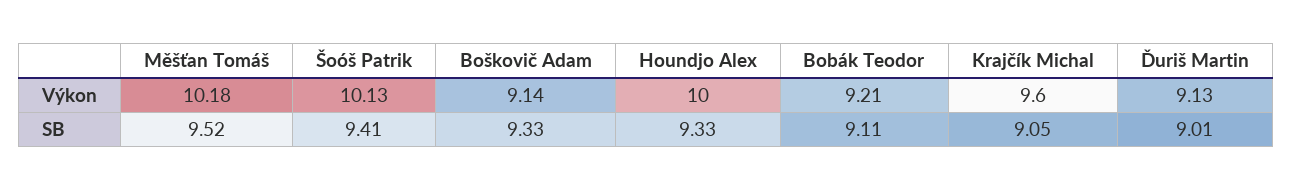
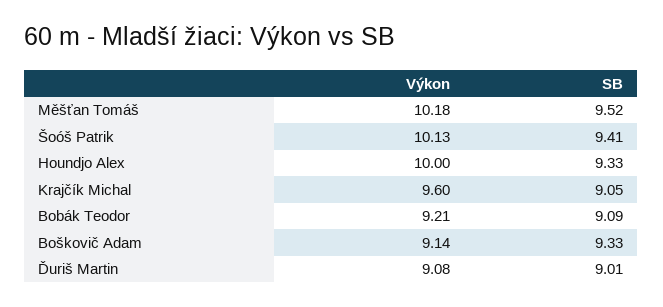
Ďuriš Martin, Výkon: 9.13 -> 9.08
Bobák Teodor, SB: 9.11 -> 9.09

